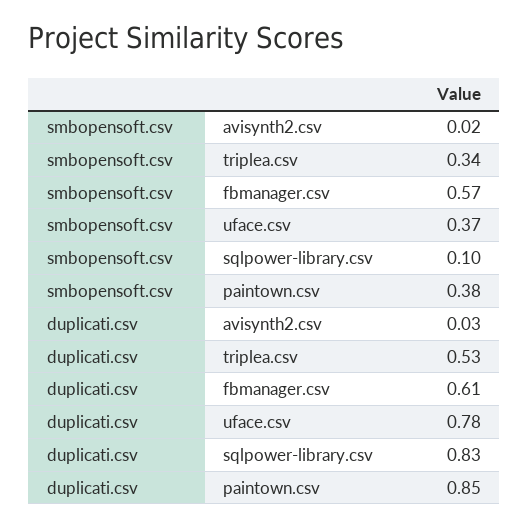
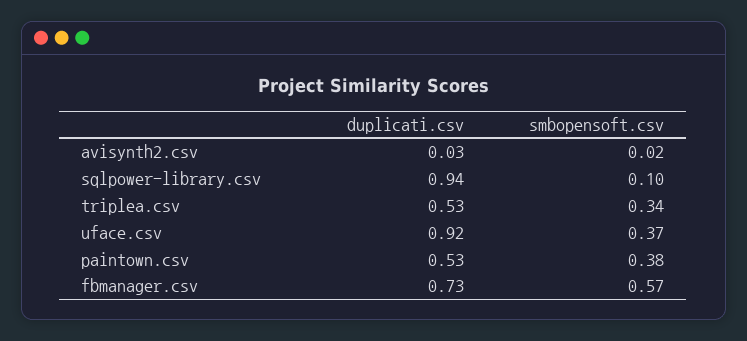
duplicati.csv, fbmanager.csv: 0.61 -> 0.73
duplicati.csv, uface.csv: 0.78 -> 0.92
duplicati.csv, sqlpower-library.csv: 0.83 -> 0.94
duplicati.csv, paintown.csv: 0.85 -> 0.53

